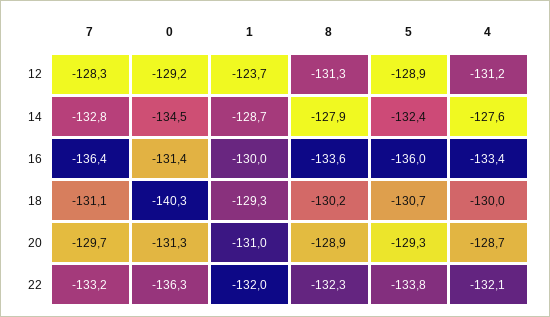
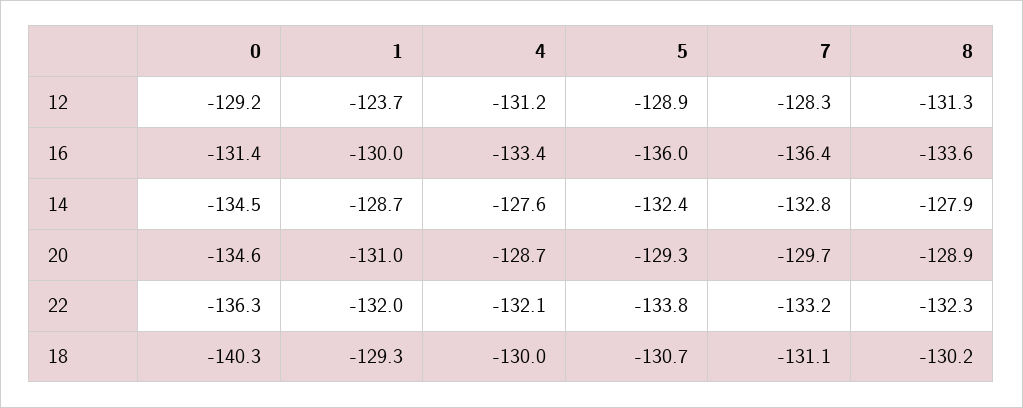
0, 20: -131.3 -> -134.6

